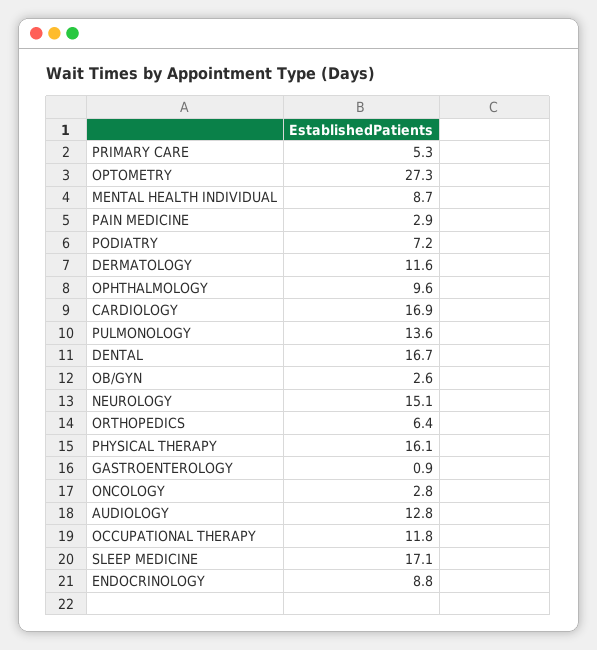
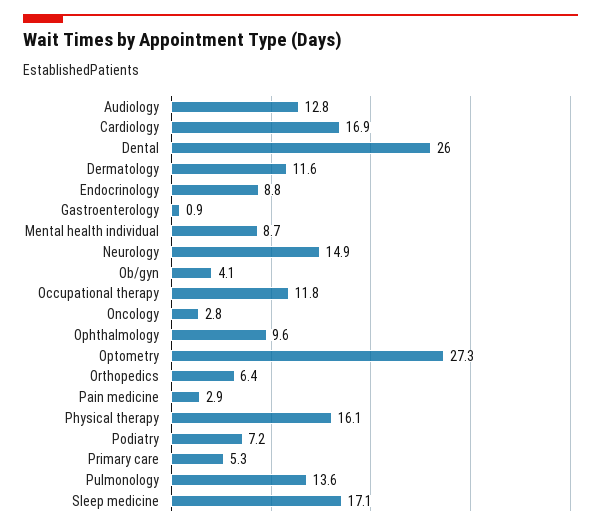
DENTAL: 16.7 -> 26
OB/GYN: 2.6 -> 4.1
NEUROLOGY: 15.1 -> 14.9

